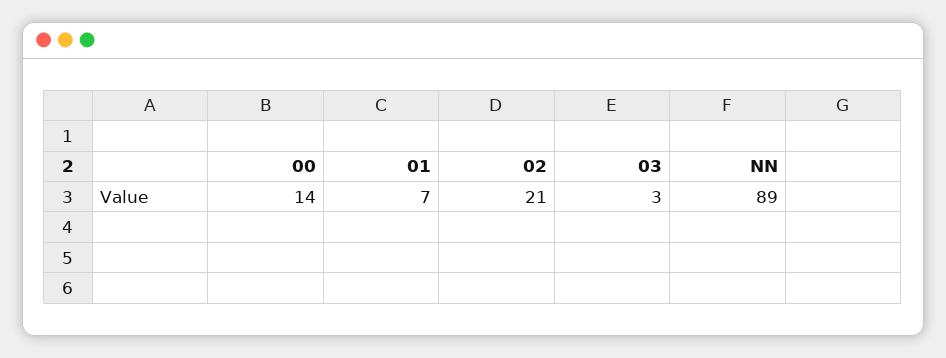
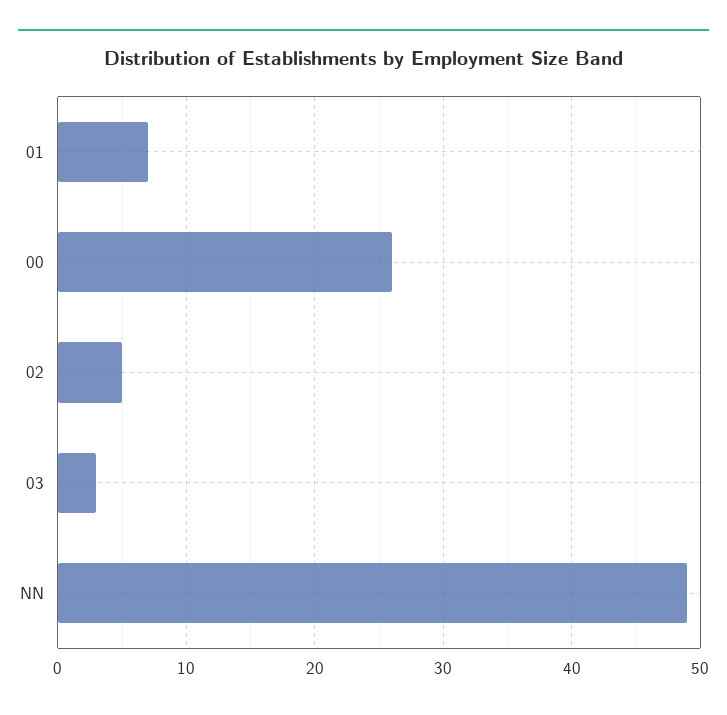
00: 14 -> 26
02: 21 -> 5
NN: 89 -> 49

